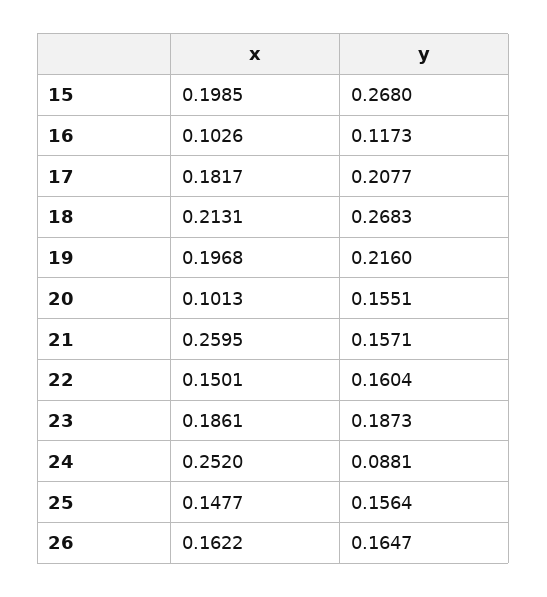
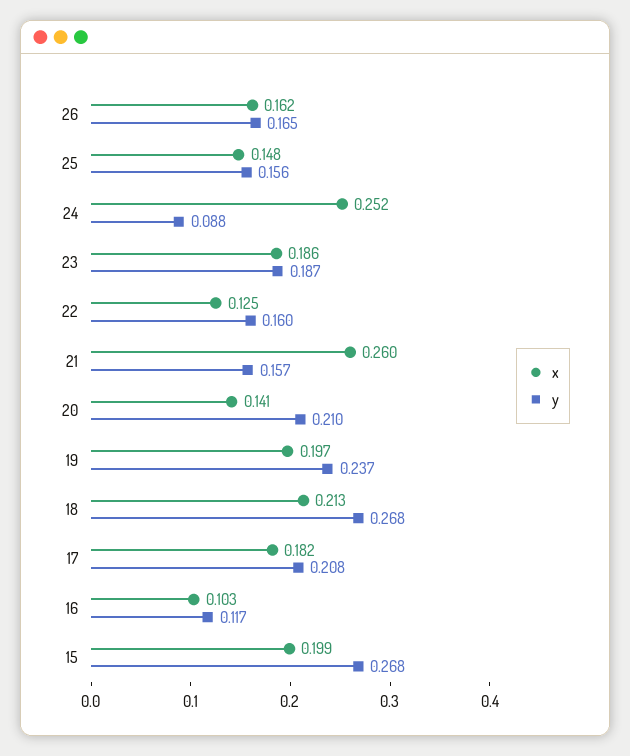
y, 19: 0.216 -> 0.237
x, 20: 0.1013 -> 0.141
y, 20: 0.1551 -> 0.21
x, 22: 0.1501 -> 0.125

